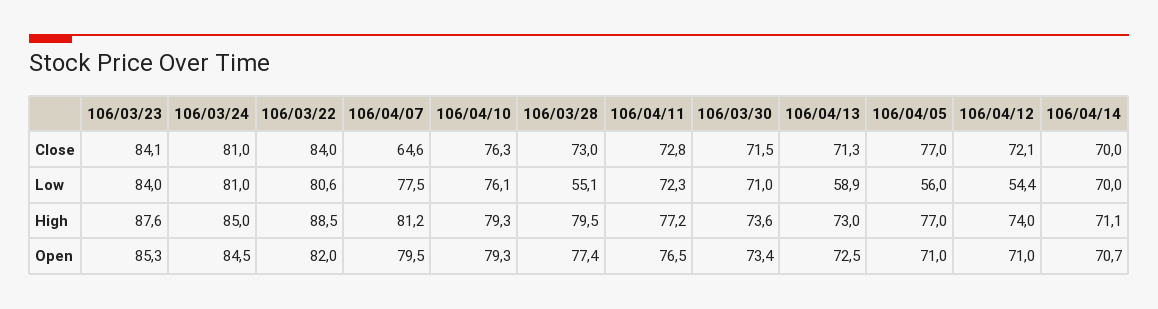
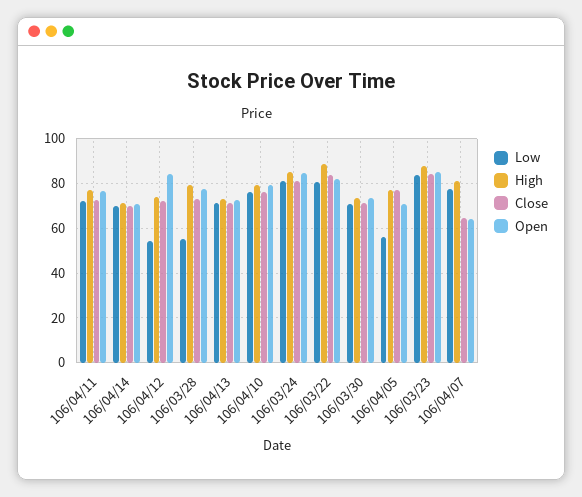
Low, 106/04/13: 58.9 -> 70
Open, 106/04/07: 79.5 -> 65
Open, 106/04/12: 71 -> 85

